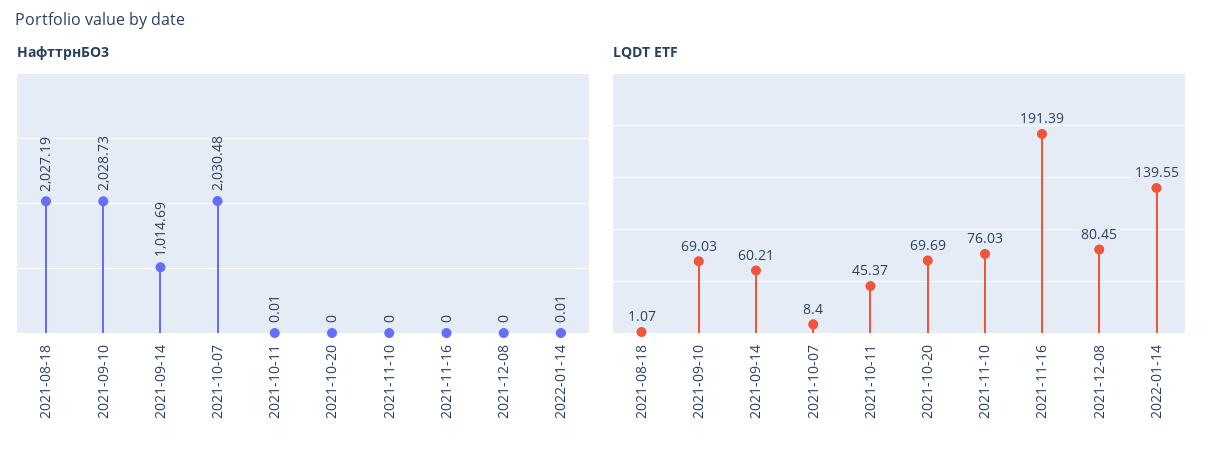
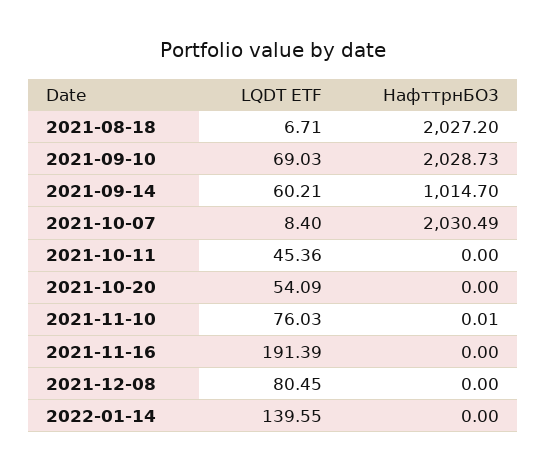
НафттрнБО3, 2021-08-18: 2027.19 -> 2027.2
НафттрнБО3, 2021-09-14: 1014.69 -> 1014.7
НафттрнБО3, 2021-10-07: 2030.48 -> 2030.49
НафттрнБО3, 2021-10-11: 0.01 -> 0
НафттрнБО3, 2021-11-10: 0 -> 0.01
НафттрнБО3, 2022-01-14: 0.01 -> 0
LQDT ETF, 2021-08-18: 1.07 -> 6.71
LQDT ETF, 2021-10-11: 45.37 -> 45.36
LQDT ETF, 2021-10-20: 69.69 -> 54.09

